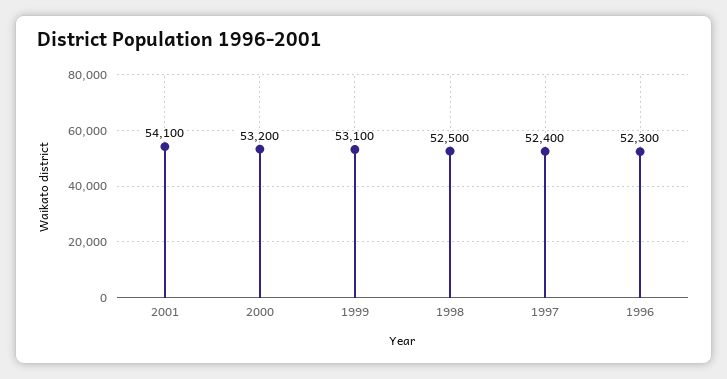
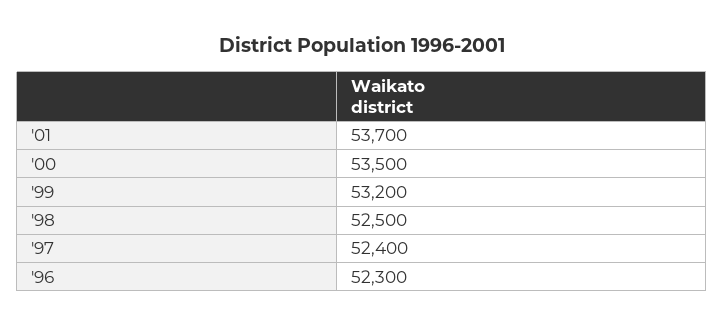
2001: 54100 -> 53700
2000: 53200 -> 53500
1999: 53100 -> 53200

